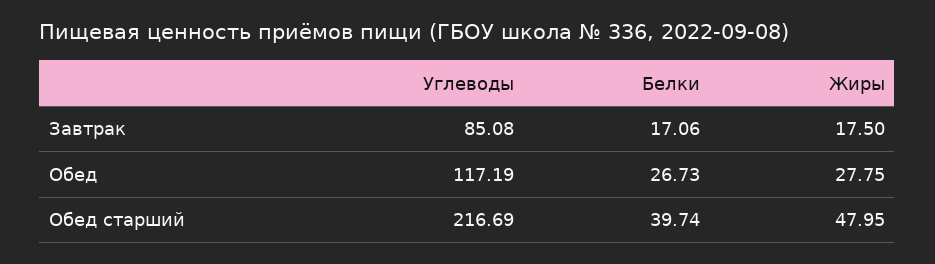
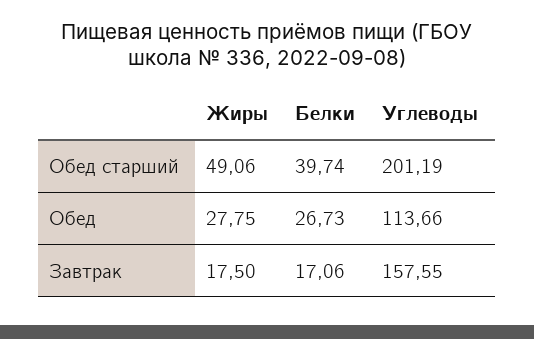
Углеводы, Завтрак: 85.08 -> 157.55
Углеводы, Обед: 117.19 -> 113.66
Углеводы, Обед старший: 216.69 -> 201.19
Жиры, Обед старший: 47.95 -> 49.06

